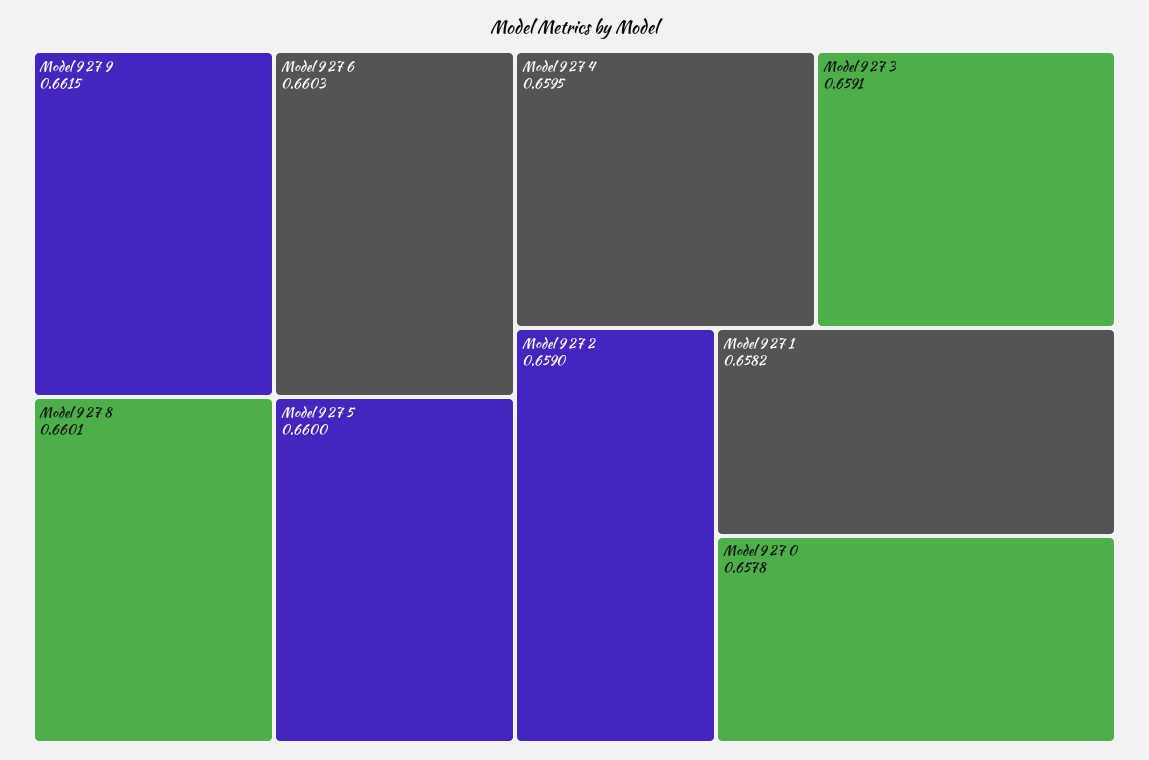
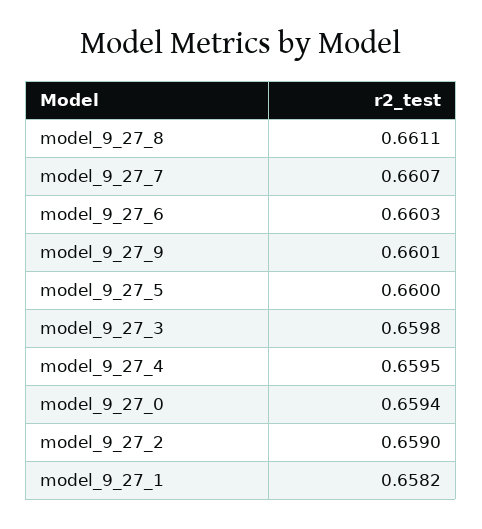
Model 9 27 9: 0.6615 -> 0.6601
Model 9 27 8: 0.6601 -> 0.6611
Model 9 27 3: 0.6591 -> 0.6598
Model 9 27 0: 0.6578 -> 0.6594
model_9_27_7: none -> 0.6607

